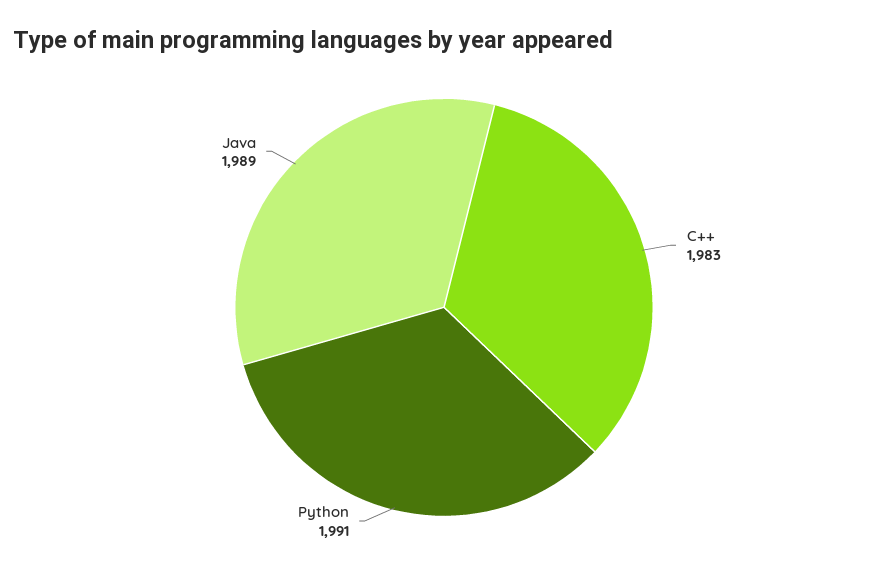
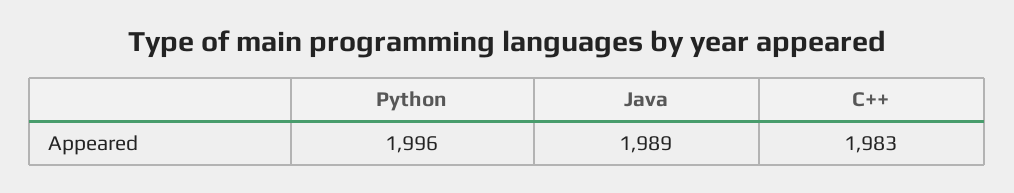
Python: 1991 -> 1996

